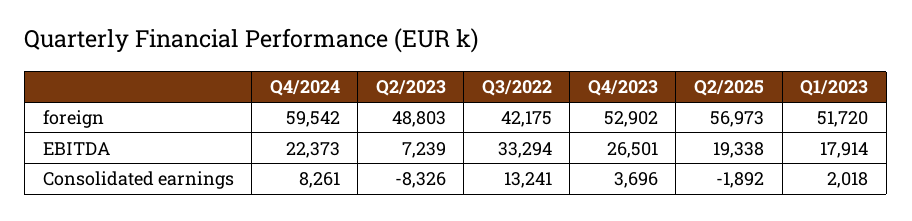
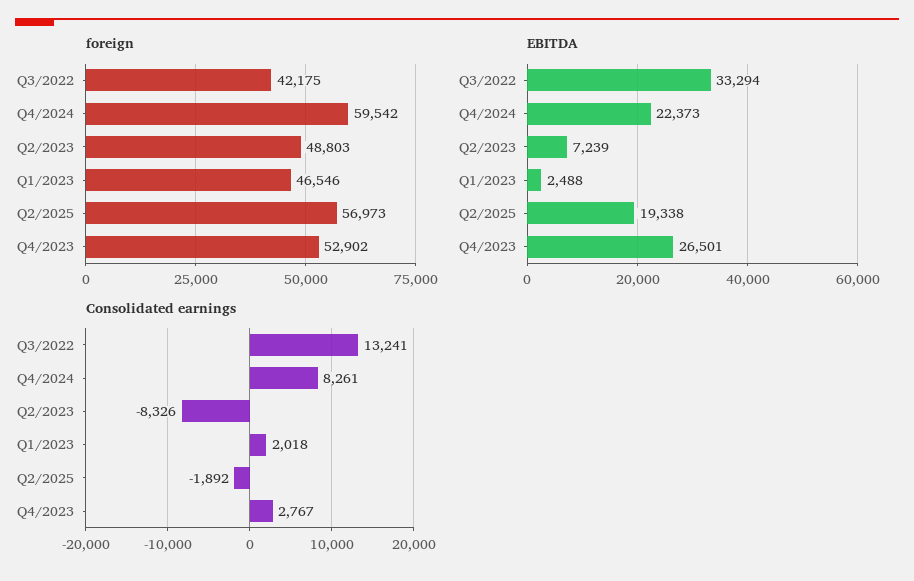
foreign, Q1/2023: 51720 -> 46546
EBITDA, Q1/2023: 17914 -> 2488
Consolidated earnings, Q4/2023: 3696 -> 2767

